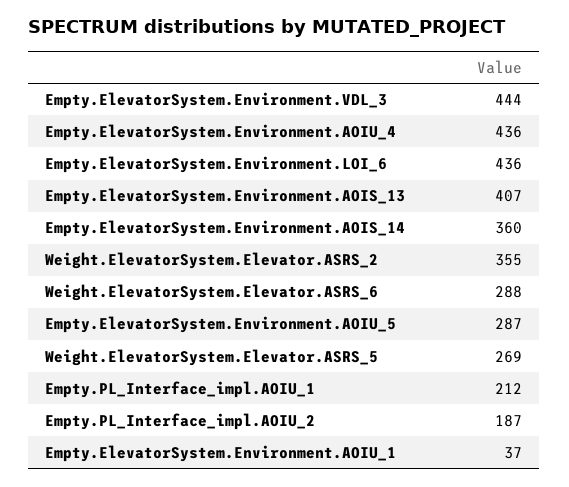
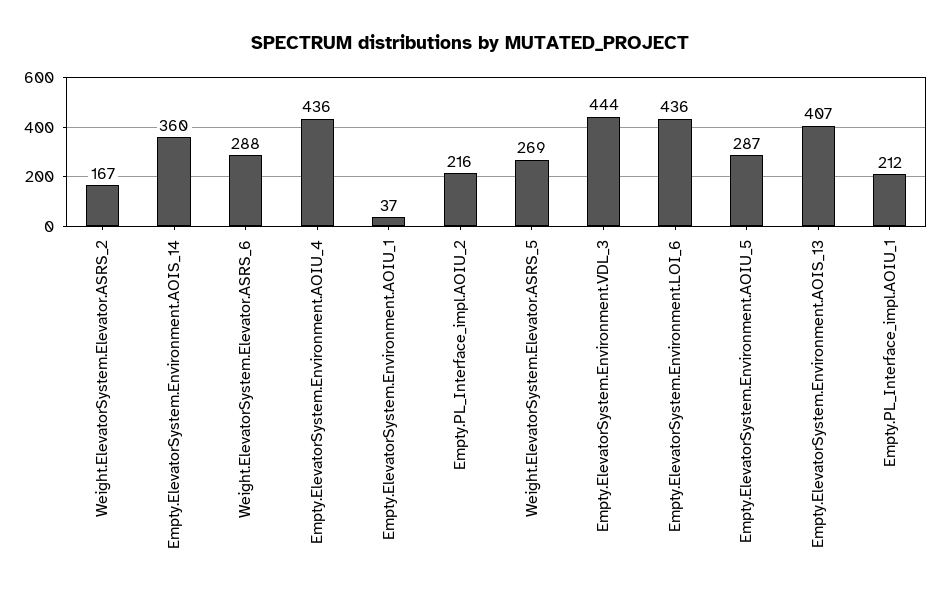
Weight.ElevatorSystem.Elevator.ASRS_2: 355 -> 167
Empty.PL_Interface_impl.AOIU_2: 187 -> 216

